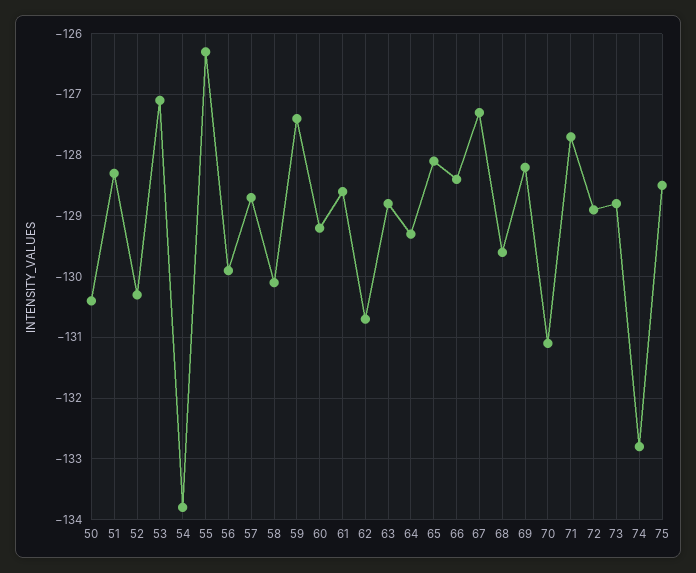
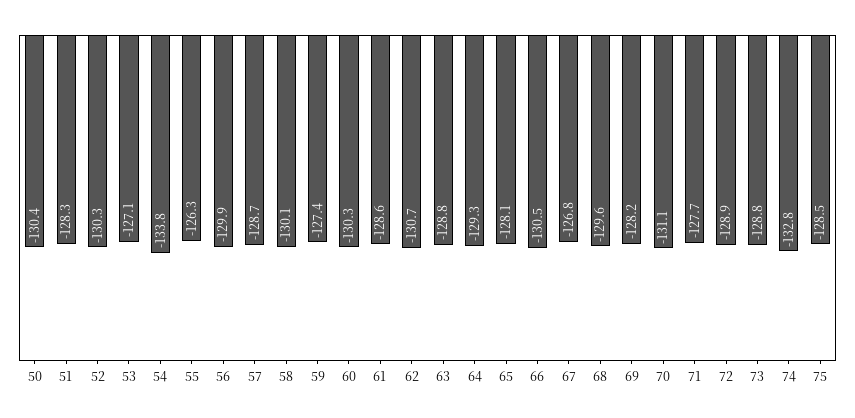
60: -129.2 -> -130.3
66: -128.4 -> -130.5
67: -127.3 -> -126.8

